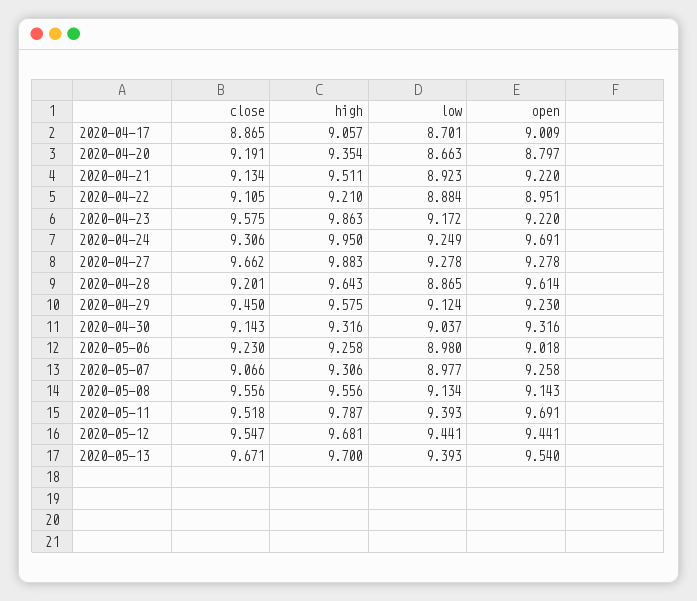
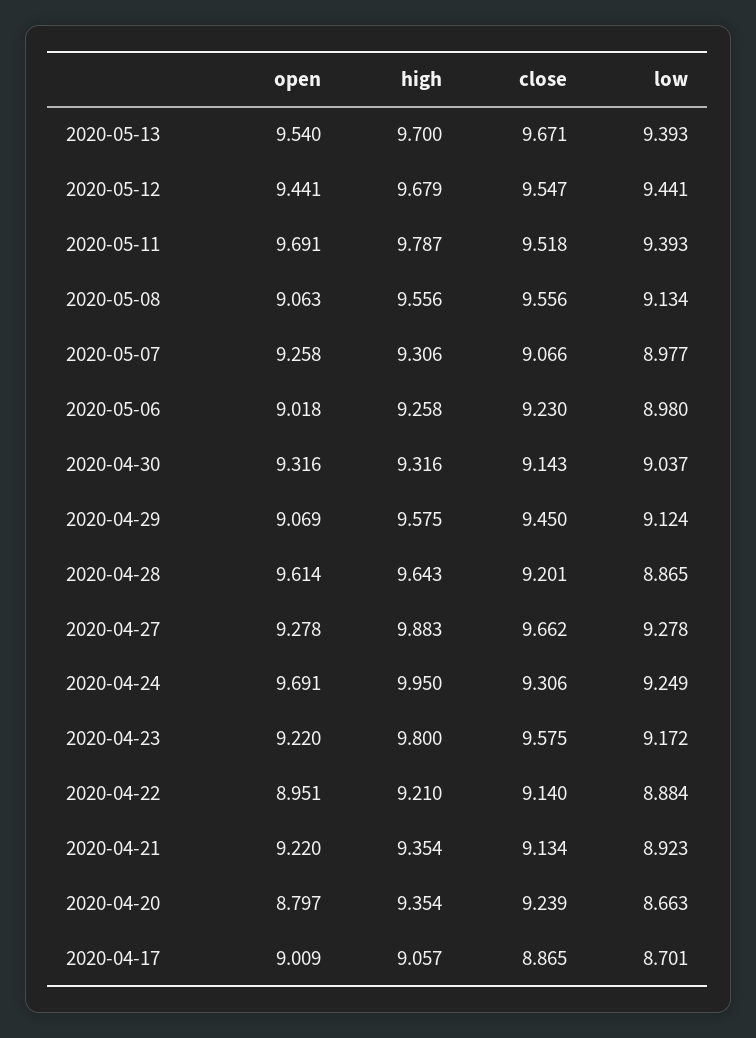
close, 2020-04-20: 9.191 -> 9.239
high, 2020-04-21: 9.511 -> 9.354
close, 2020-04-22: 9.105 -> 9.14
high, 2020-04-23: 9.863 -> 9.8
open, 2020-04-29: 9.23 -> 9.069
open, 2020-05-08: 9.143 -> 9.063
high, 2020-05-12: 9.681 -> 9.679

